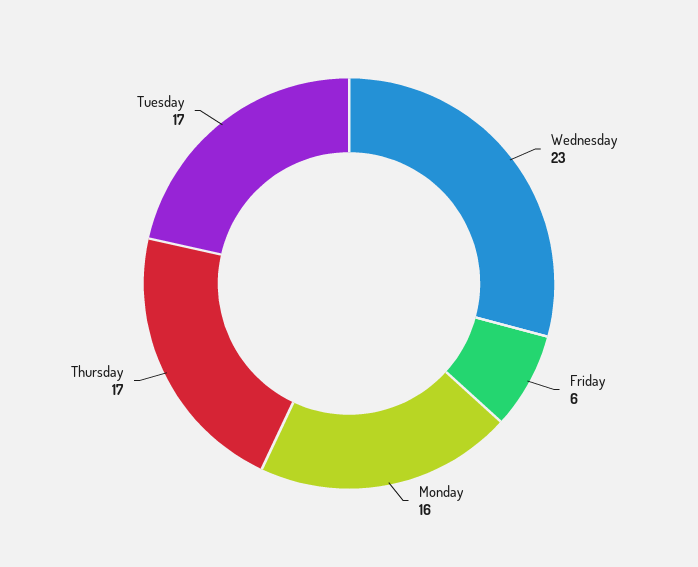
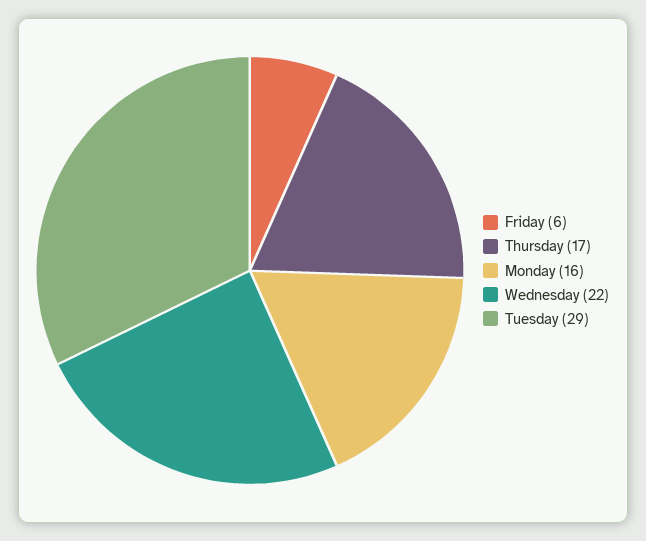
Wednesday: 23 -> 22
Tuesday: 17 -> 29

